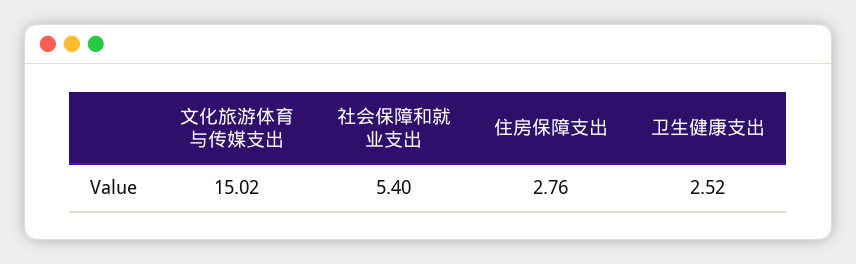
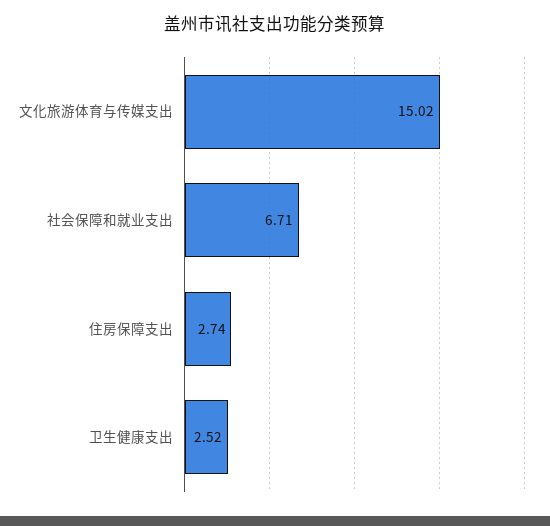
社会保障和就业支出: 5.4 -> 6.71
住房保障支出: 2.76 -> 2.74

